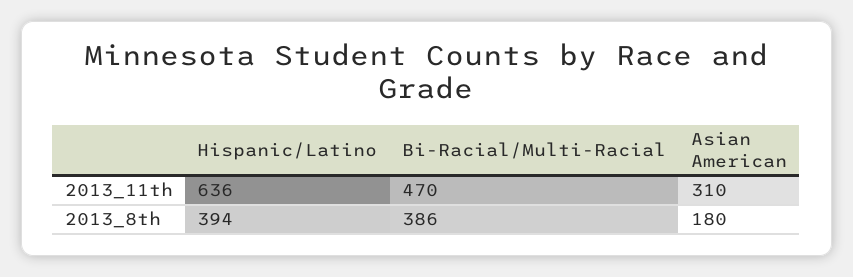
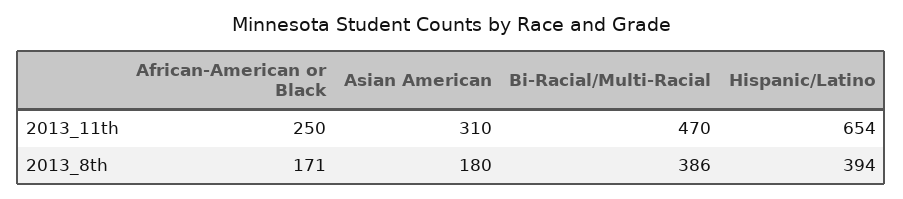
Hispanic/Latino, 2013_11th: 636 -> 654
African-American or Black, 2013_11th: none -> 250
African-American or Black, 2013_8th: none -> 171

